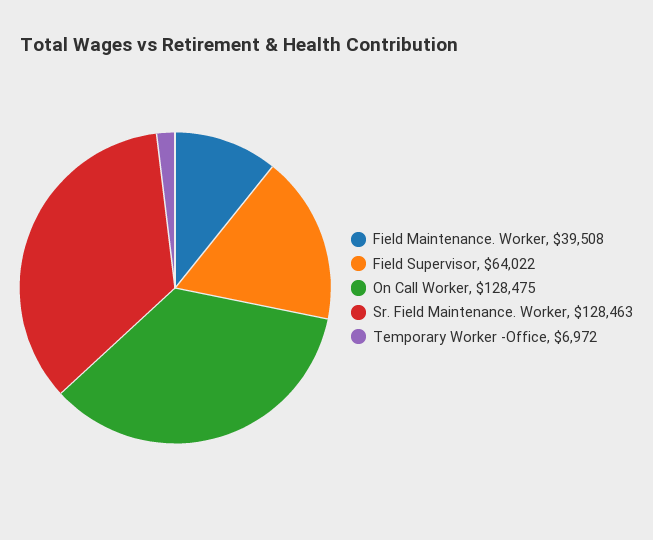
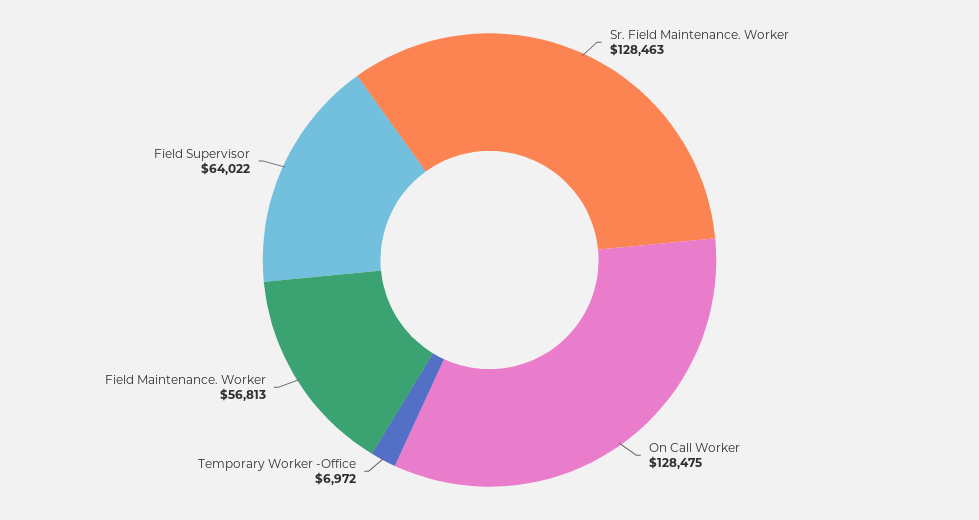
Field Maintenance. Worker: 39508 -> 56813

